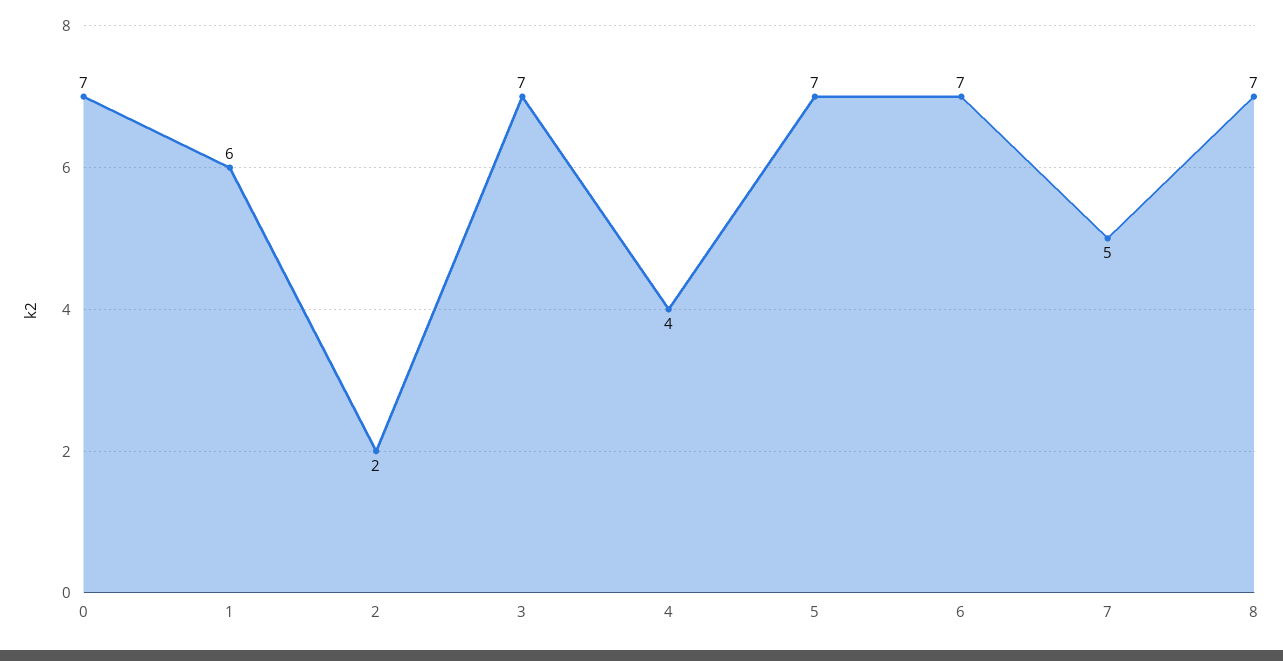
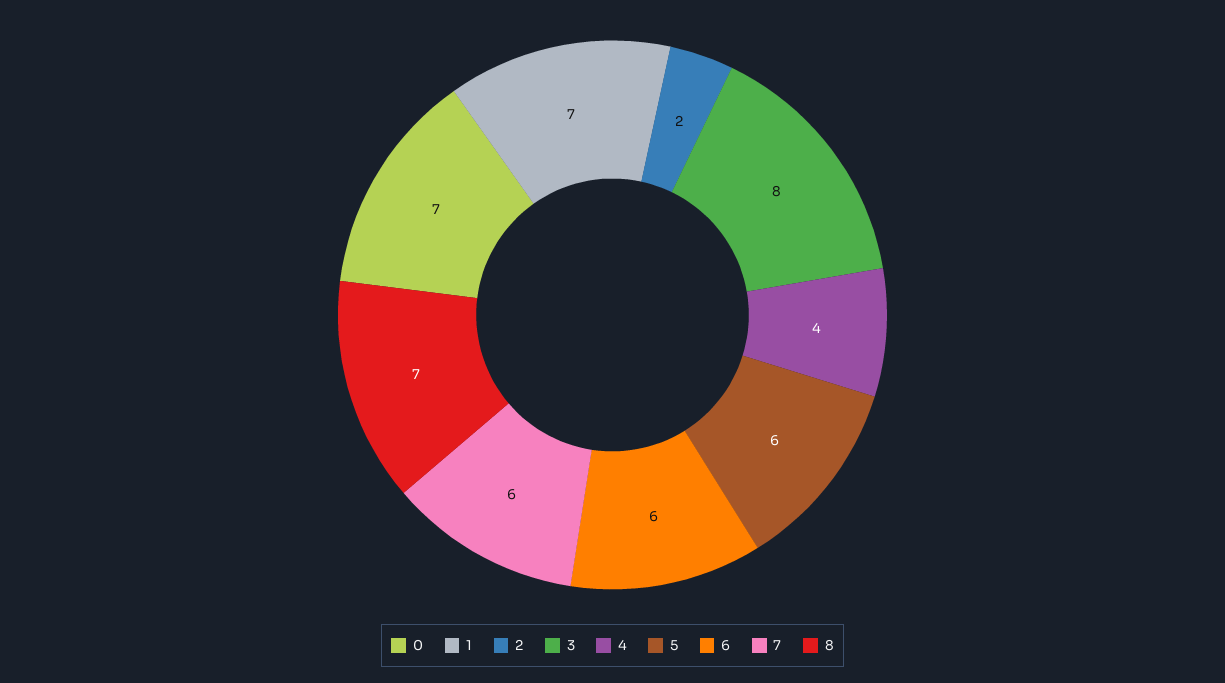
1: 6 -> 7
3: 7 -> 8
5: 7 -> 6
6: 7 -> 6
7: 5 -> 6

